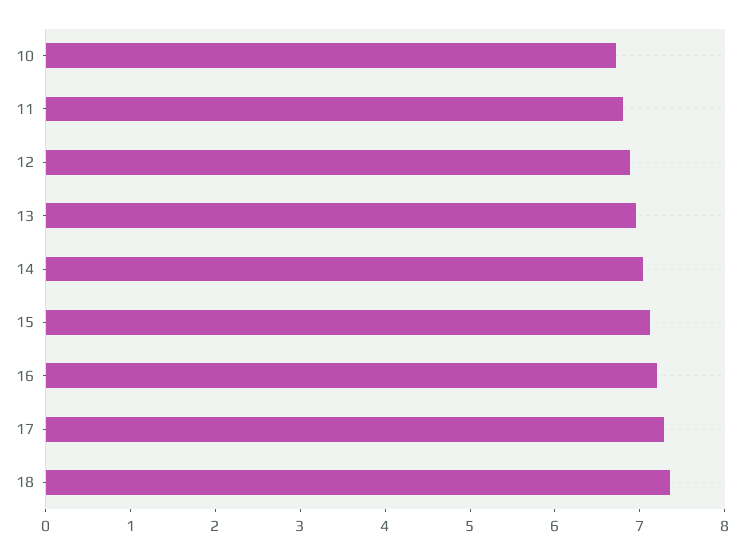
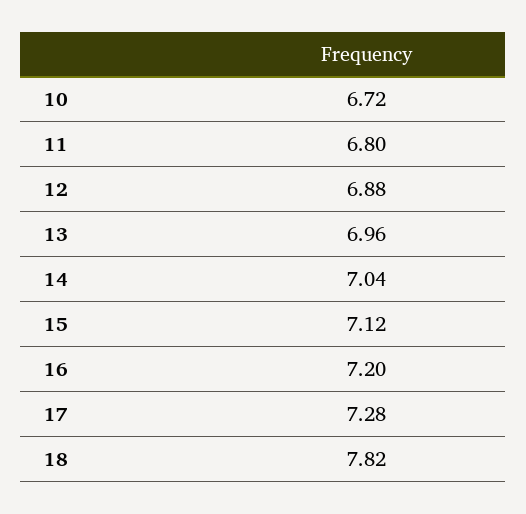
18: 7.4 -> 7.82

